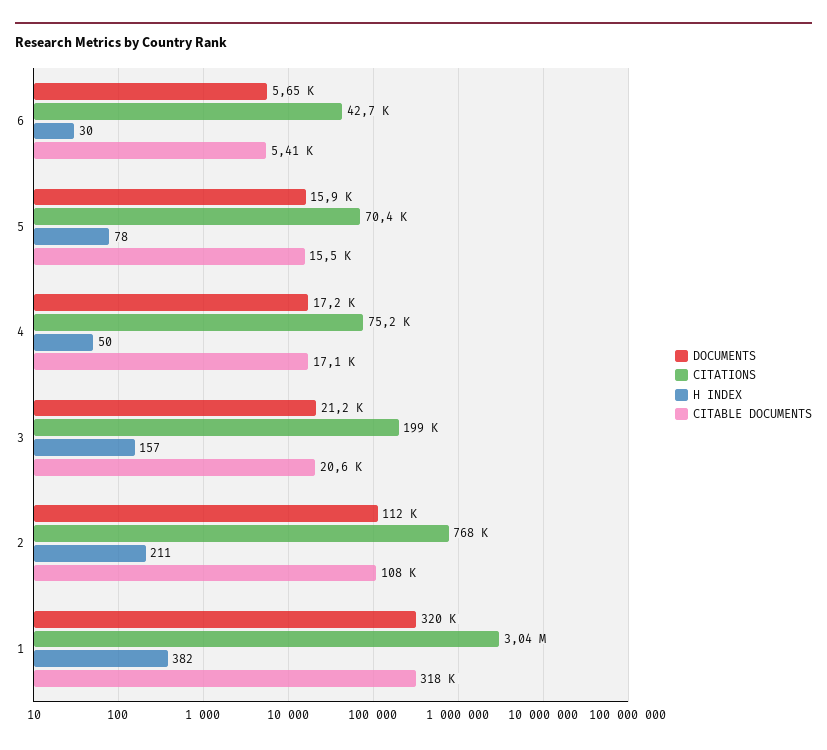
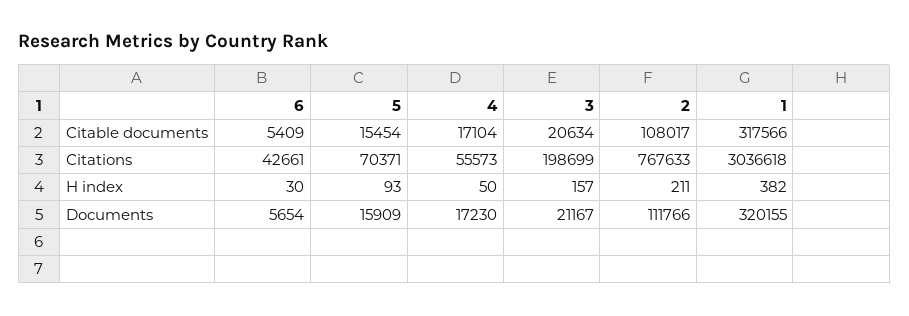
H INDEX, 5: 78 -> 93
CITATIONS, 4: 75200 -> 55573

